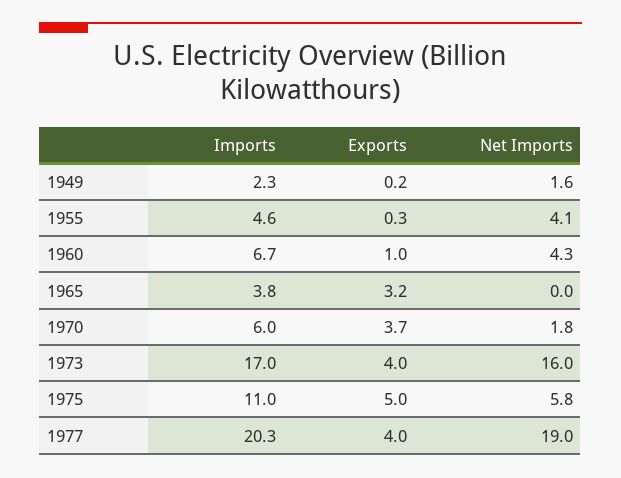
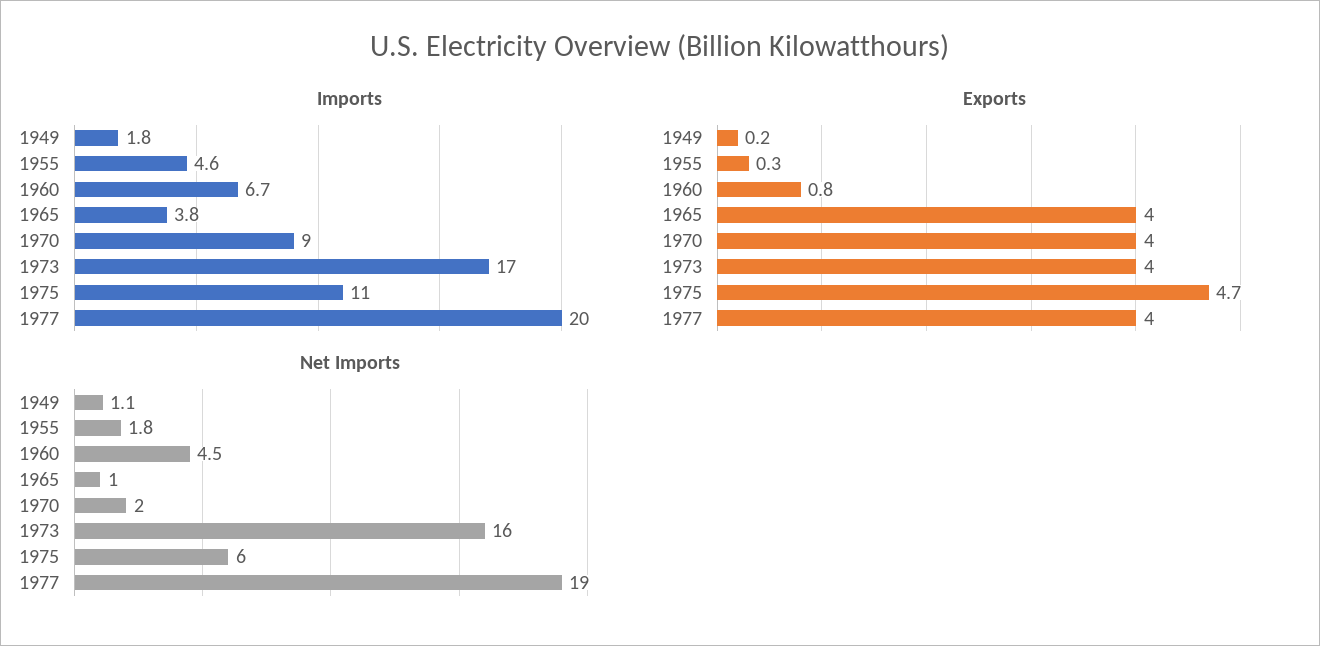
Imports, 1949: 2.3 -> 1.8
Net Imports, 1949: 1.6 -> 1.1
Net Imports, 1955: 4.1 -> 1.8
Exports, 1960: 1 -> 0.8
Net Imports, 1960: 4.3 -> 4.5
Exports, 1965: 3.2 -> 4
Net Imports, 1965: 0 -> 1
Imports, 1970: 6 -> 9
Exports, 1970: 3.7 -> 4
Net Imports, 1970: 1.8 -> 2
Exports, 1975: 5 -> 4.7
Net Imports, 1975: 5.8 -> 6
Imports, 1977: 20.3 -> 20

